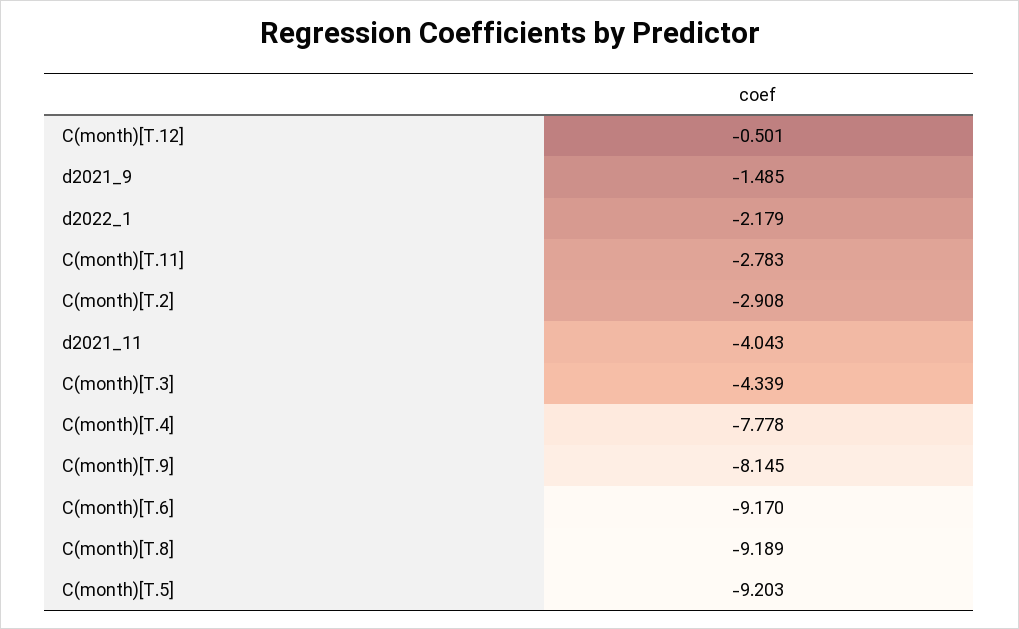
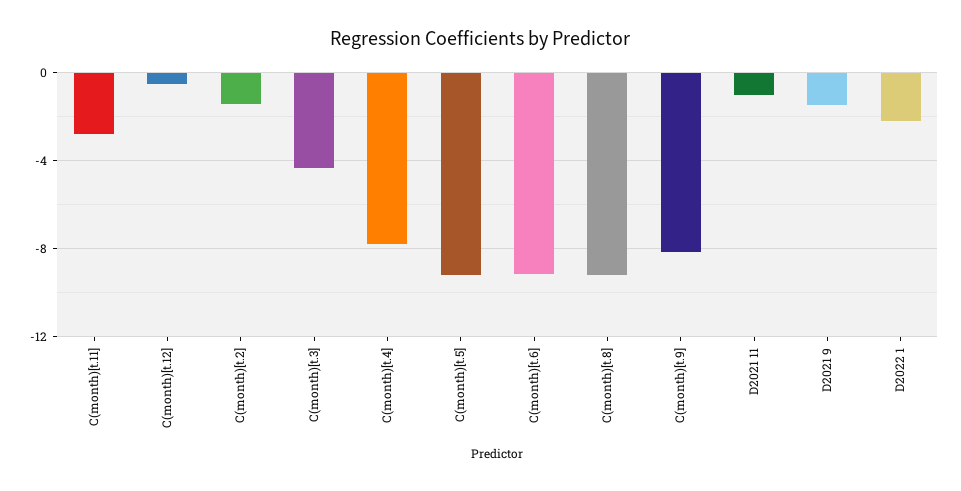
C(month)[T.2]: -2.908 -> -1.5
d2021_11: -4.043 -> -1

